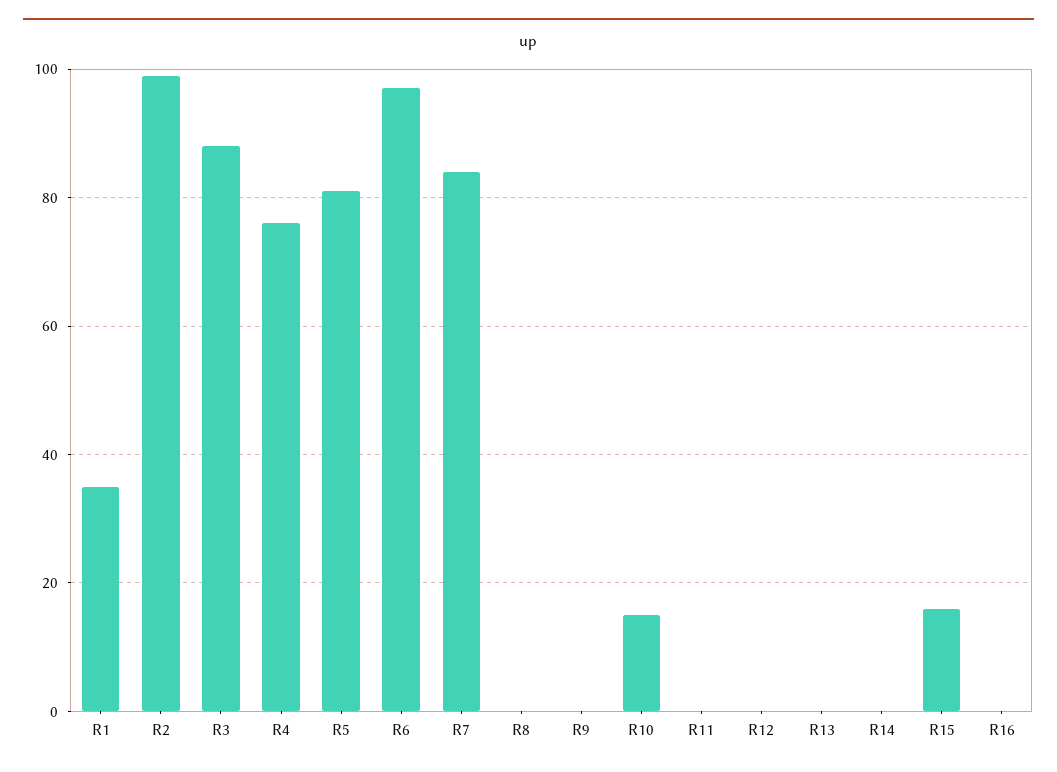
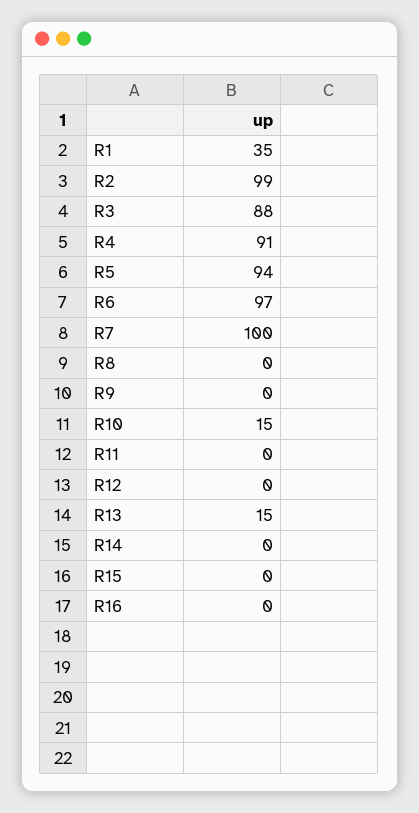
R4: 75 -> 91
R5: 80 -> 94
R7: 85 -> 100
R13: 0 -> 15
R15: 15 -> 0

